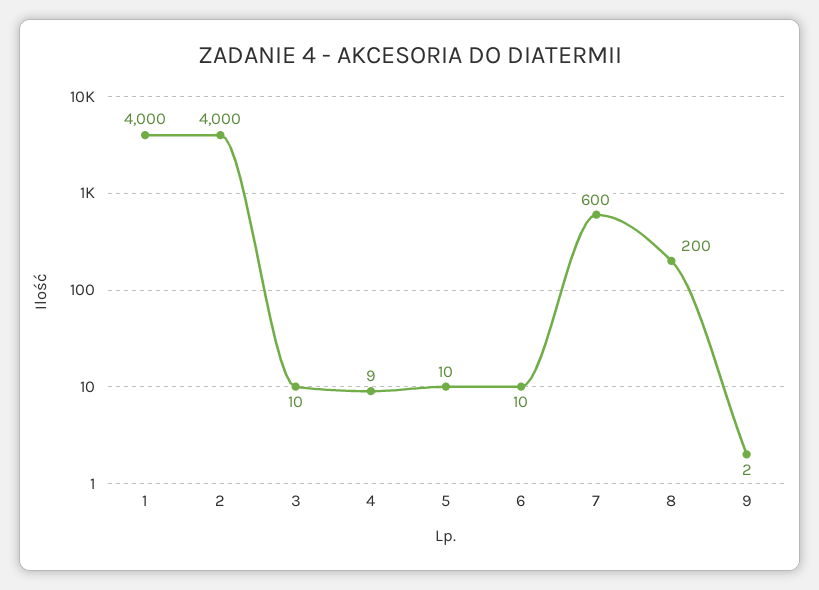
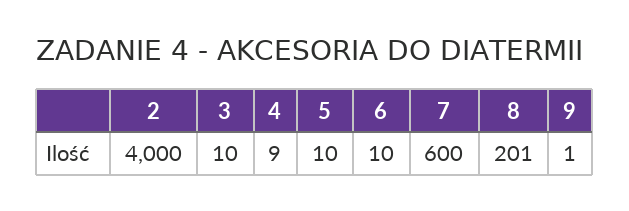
1: 4000 -> none
8: 200 -> 201
9: 2 -> 1

